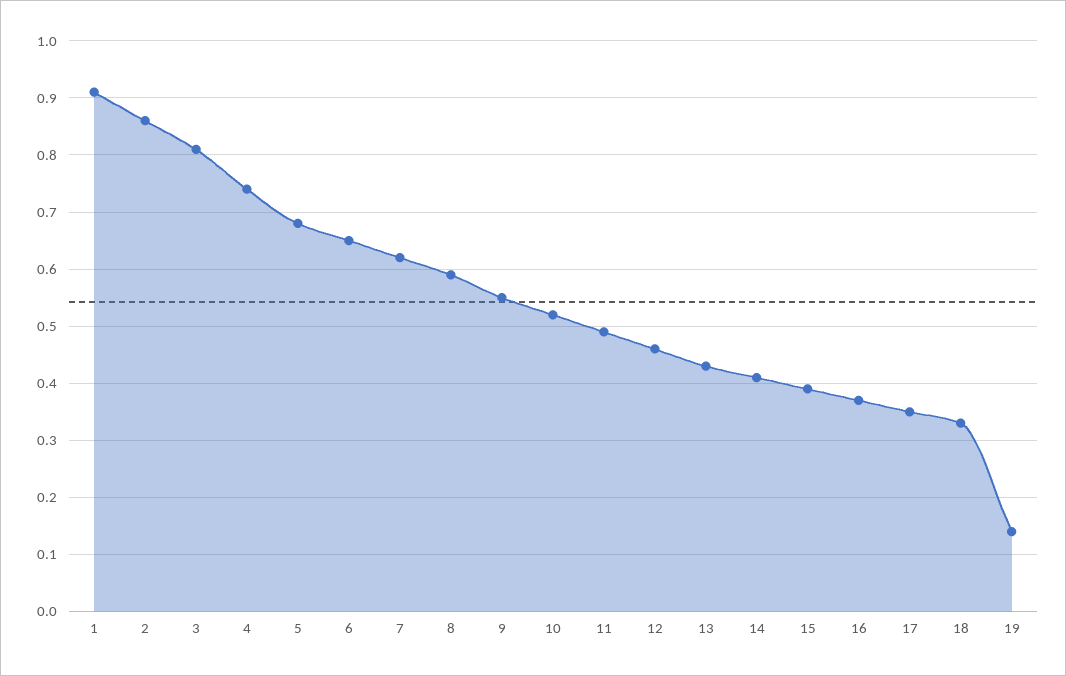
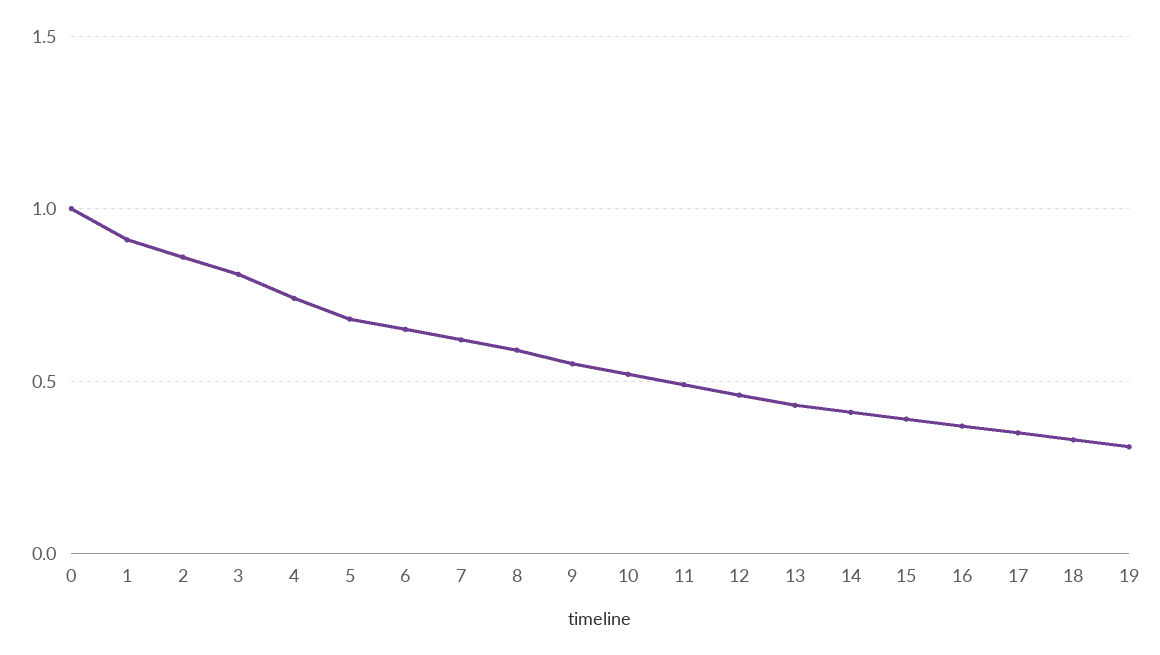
19: 0.15 -> 0.3
0: none -> 1

